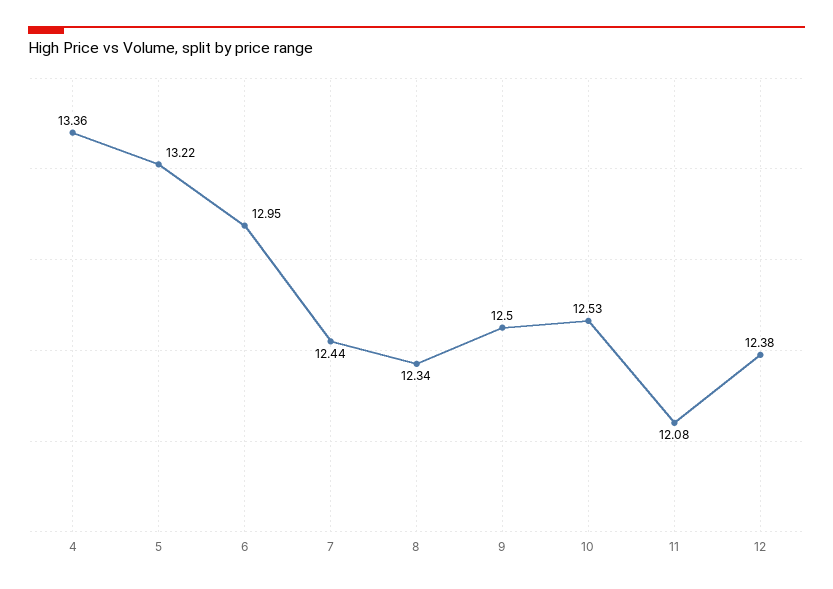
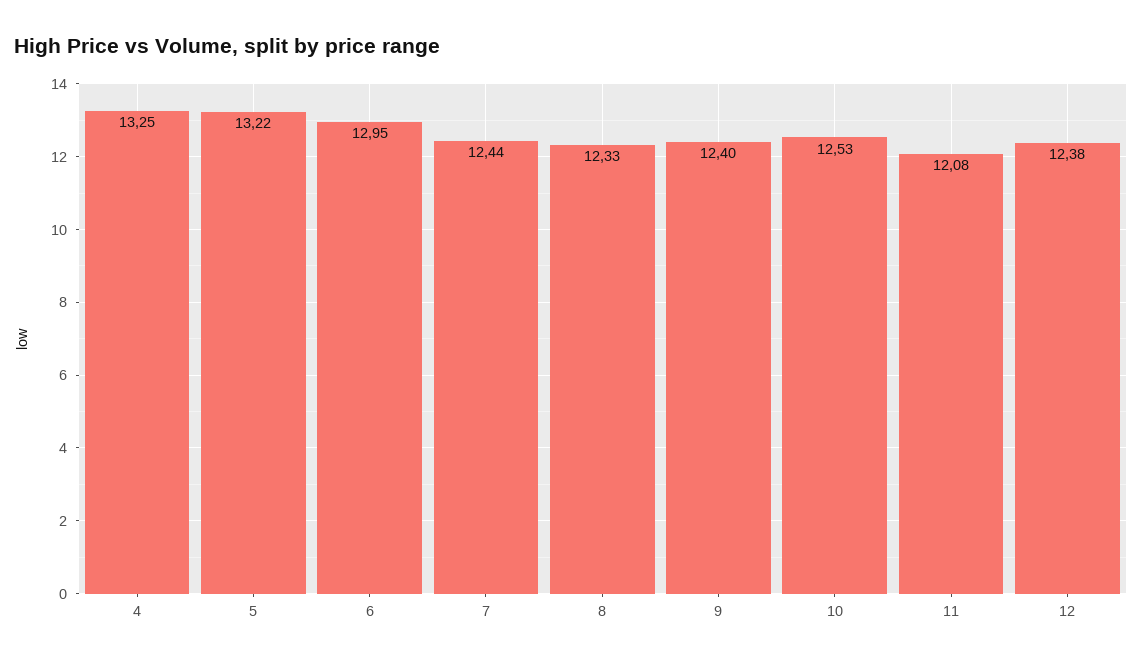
4: 13.36 -> 13.25
8: 12.34 -> 12.33
9: 12.5 -> 12.4

